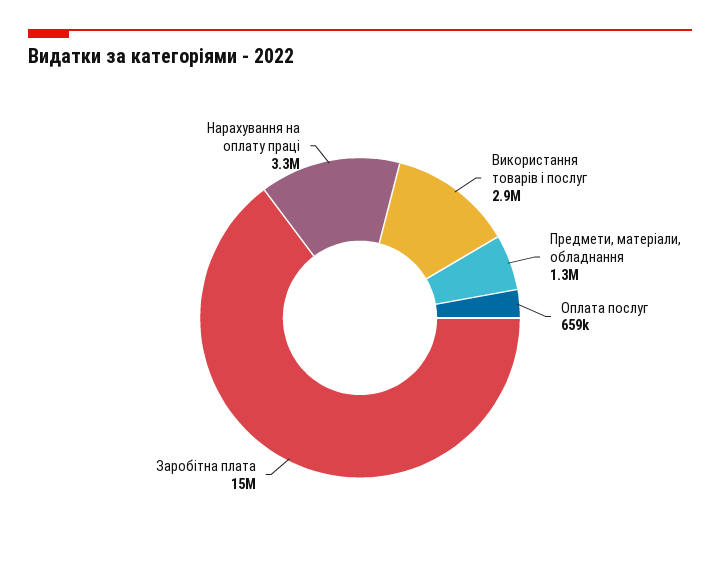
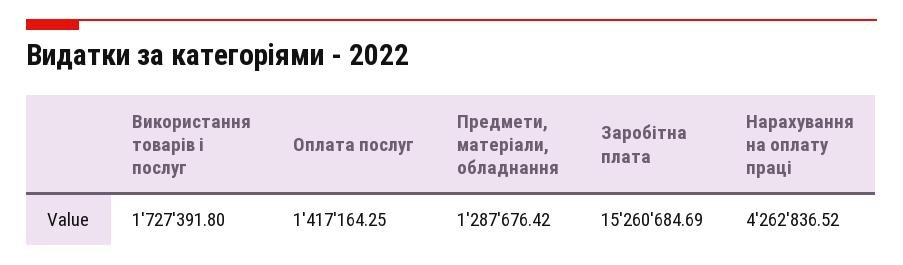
Використання товарів і послуг: 2900000 -> 1727391.8
Оплата послуг: 659000 -> 1417164.25
Нарахування на оплату праці: 3300000 -> 4262836.52

